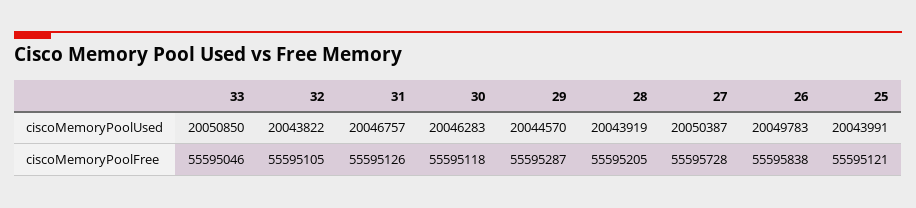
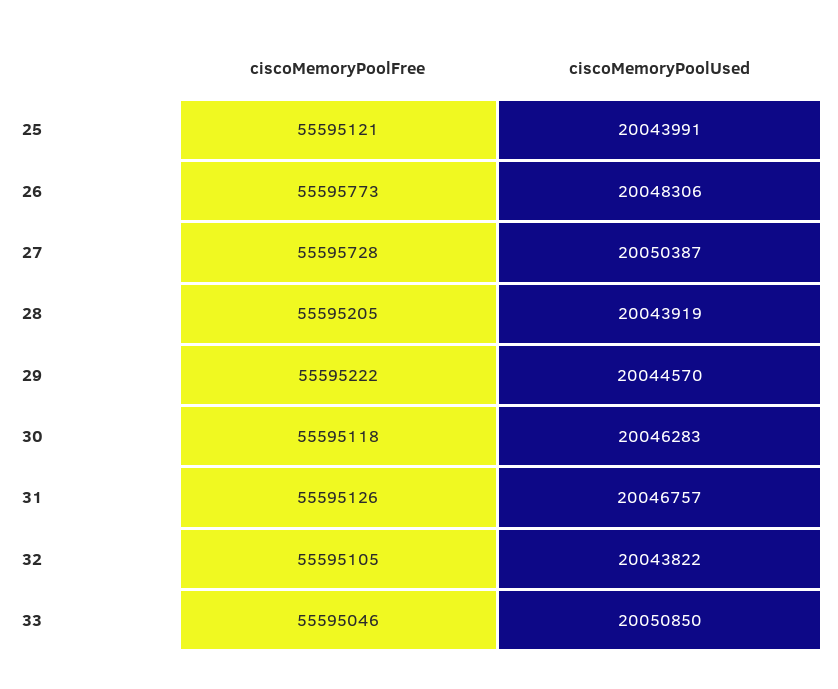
26, ciscoMemoryPoolUsed: 20049783 -> 20048306
29, ciscoMemoryPoolFree: 55595287 -> 55595222
26, ciscoMemoryPoolFree: 55595838 -> 55595773

